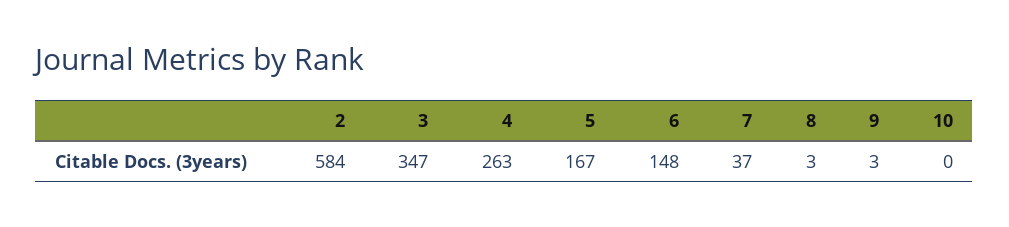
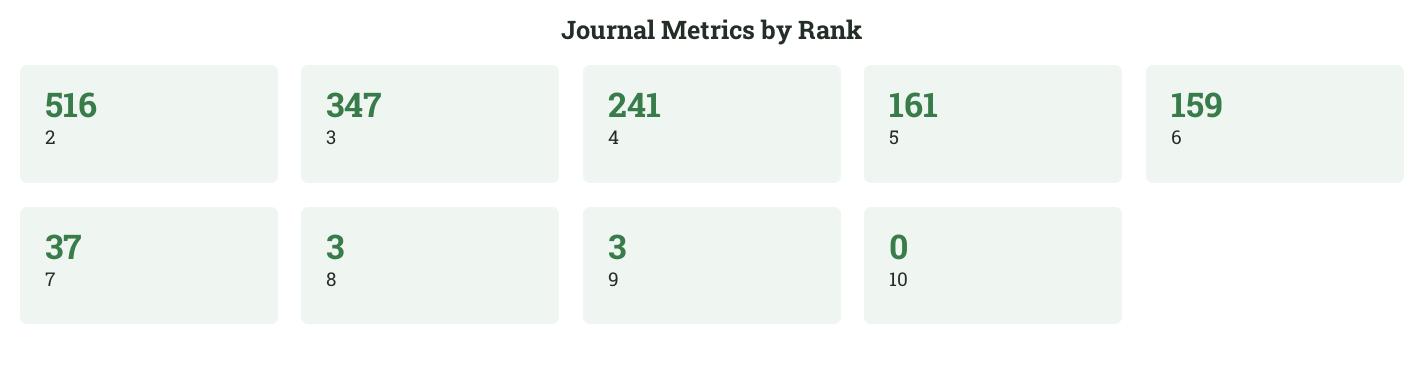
2: 584 -> 516
4: 263 -> 241
5: 167 -> 161
6: 148 -> 159

